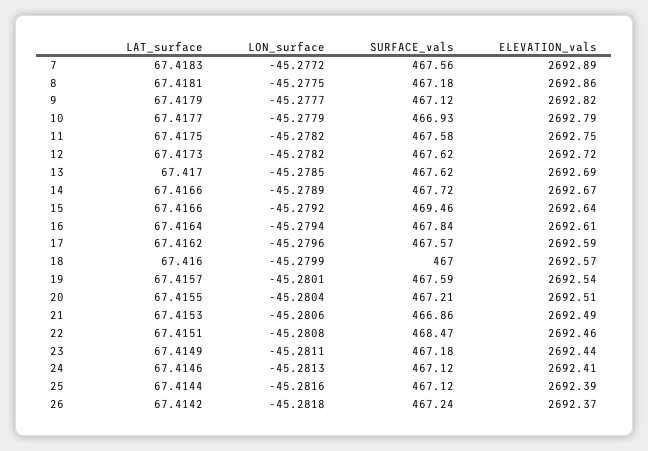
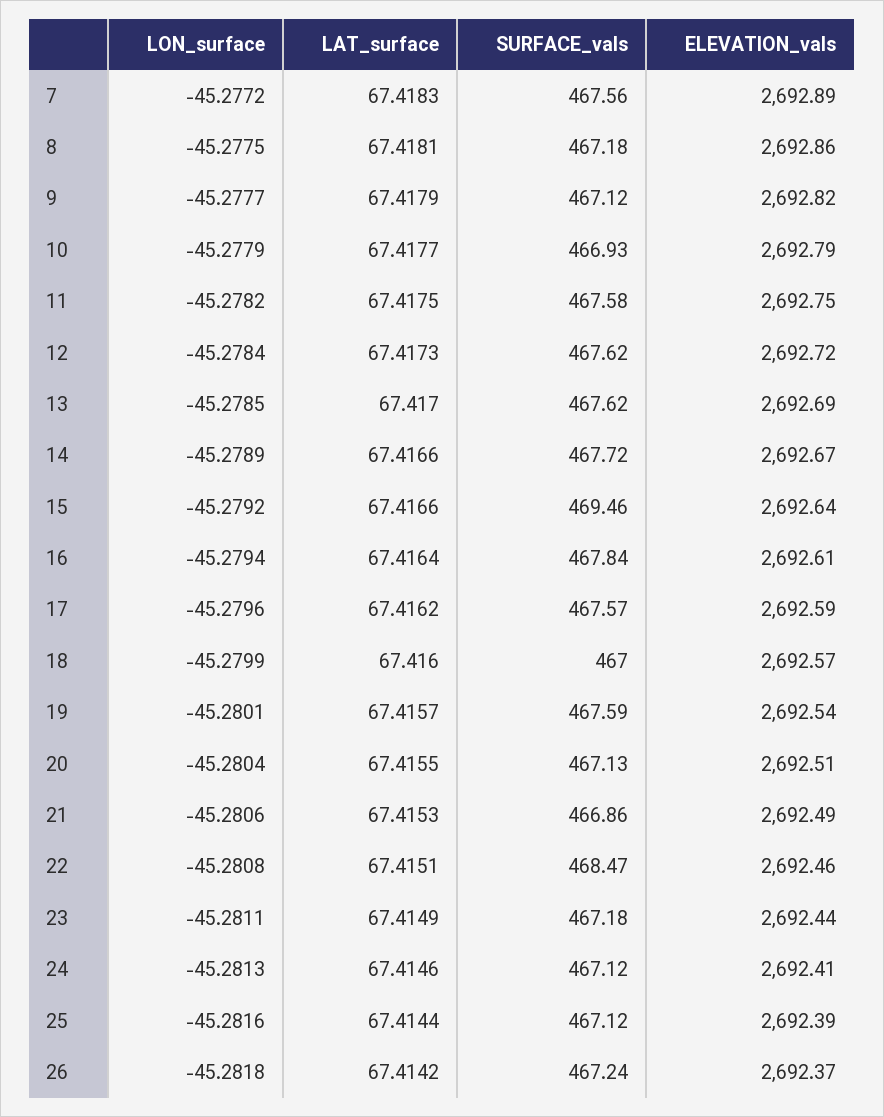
LON_surface, 12: -45.2782 -> -45.2784
SURFACE_vals, 20: 467.21 -> 467.13

